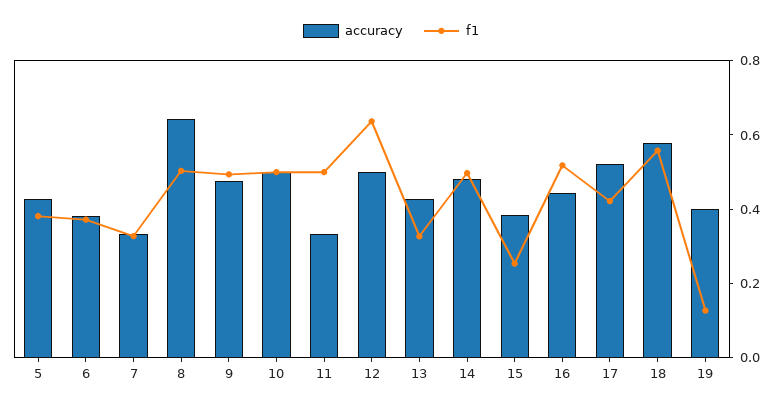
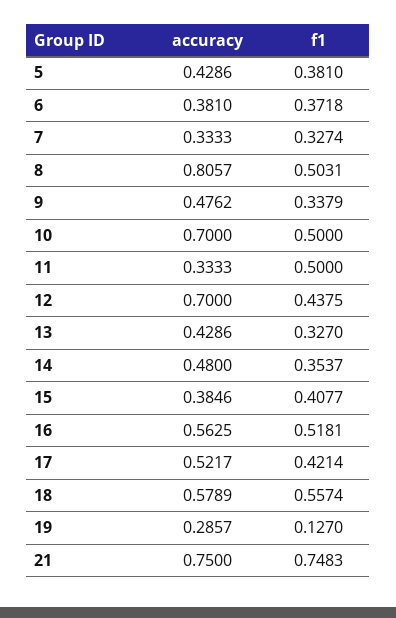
accuracy, 8: 0.65 -> 0.8057
f1, 9: 0.5 -> 0.3379
accuracy, 10: 0.5 -> 0.7
accuracy, 12: 0.5 -> 0.7
f1, 12: 0.65 -> 0.4375
f1, 14: 0.5 -> 0.3537
f1, 15: 0.25 -> 0.4077
accuracy, 16: 0.45 -> 0.5625
accuracy, 19: 0.4 -> 0.2857
accuracy, 21: none -> 0.75
f1, 21: none -> 0.7483

